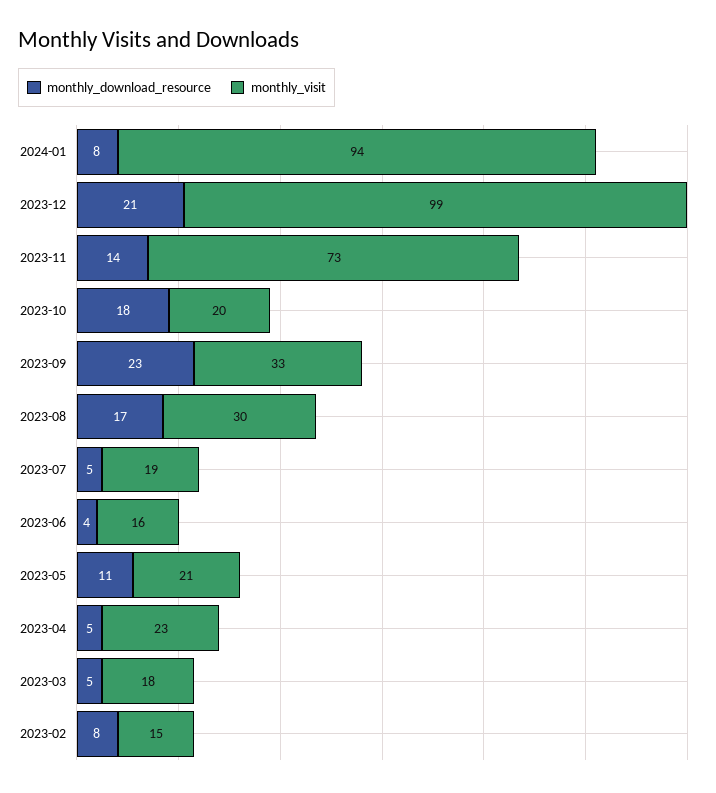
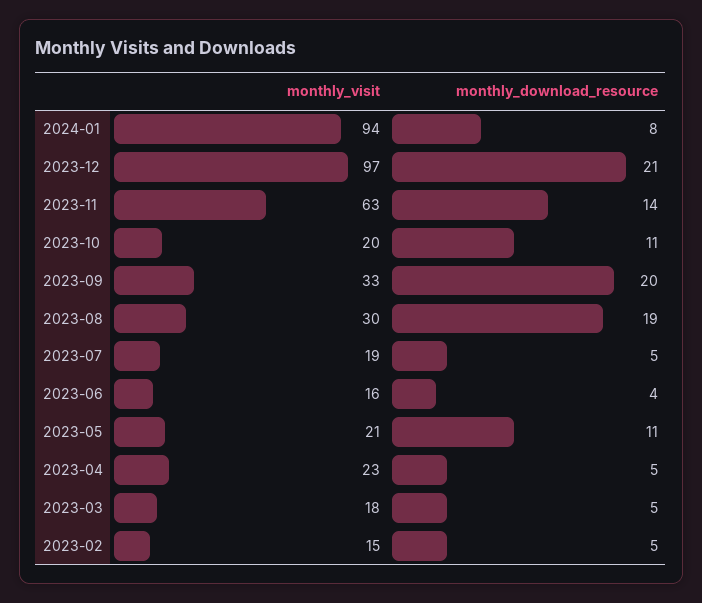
monthly_visit, 2023-12: 99 -> 97
monthly_visit, 2023-11: 73 -> 63
monthly_download_resource, 2023-10: 18 -> 11
monthly_download_resource, 2023-09: 23 -> 20
monthly_download_resource, 2023-08: 17 -> 19
monthly_download_resource, 2023-02: 8 -> 5

